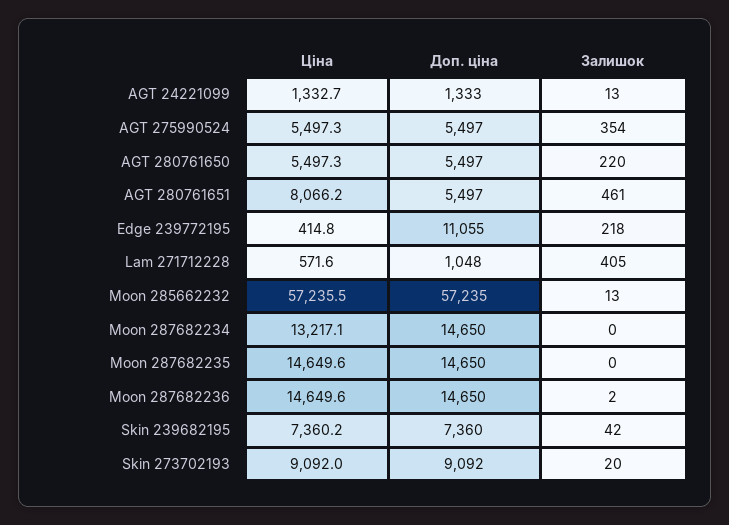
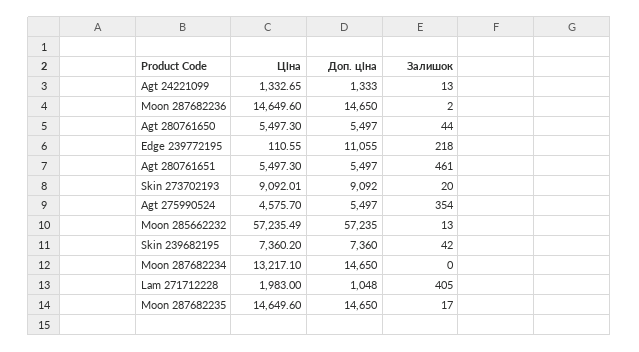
Ціна, AGT 275990524: 5497.3 -> 4575.7
Залишок, AGT 280761650: 220 -> 44
Ціна, AGT 280761651: 8066.2 -> 5497.3
Ціна, Edge 239772195: 414.8 -> 110.55
Ціна, Lam 271712228: 571.6 -> 1983
Залишок, Moon 287682235: 0 -> 17

